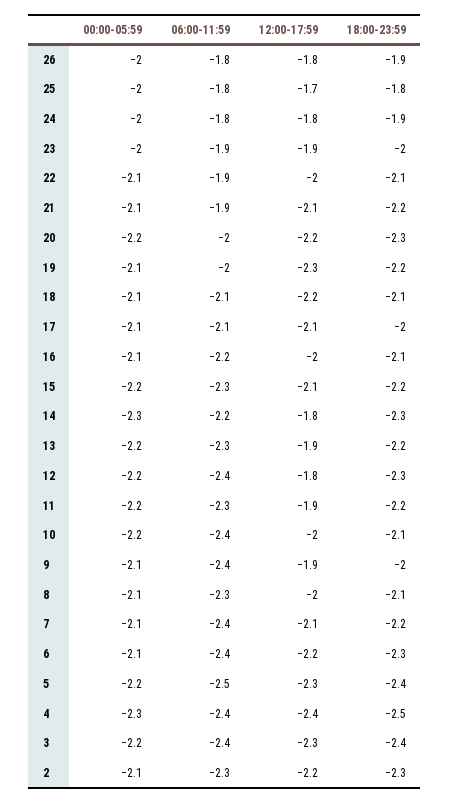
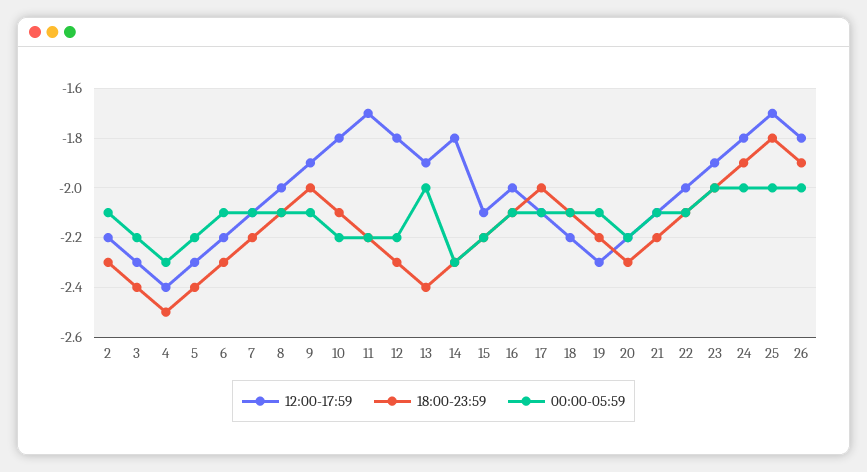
06:00-11:59, 26: -1.8 -> none
06:00-11:59, 25: -1.8 -> none
06:00-11:59, 24: -1.8 -> none
06:00-11:59, 23: -1.9 -> none
06:00-11:59, 22: -1.9 -> none
06:00-11:59, 21: -1.9 -> none
06:00-11:59, 20: -2 -> none
06:00-11:59, 19: -2 -> none
06:00-11:59, 18: -2.1 -> none
06:00-11:59, 17: -2.1 -> none
06:00-11:59, 16: -2.2 -> none
06:00-11:59, 15: -2.3 -> none
06:00-11:59, 14: -2.2 -> none
00:00-05:59, 13: -2.2 -> -2
06:00-11:59, 13: -2.3 -> none
18:00-23:59, 13: -2.2 -> -2.4
06:00-11:59, 12: -2.4 -> none
06:00-11:59, 11: -2.3 -> none
12:00-17:59, 11: -1.9 -> -1.7
06:00-11:59, 10: -2.4 -> none
12:00-17:59, 10: -2 -> -1.8
06:00-11:59, 9: -2.4 -> none
06:00-11:59, 8: -2.3 -> none
06:00-11:59, 7: -2.4 -> none
06:00-11:59, 6: -2.4 -> none
06:00-11:59, 5: -2.5 -> none
06:00-11:59, 4: -2.4 -> none
06:00-11:59, 3: -2.4 -> none
06:00-11:59, 2: -2.3 -> none

